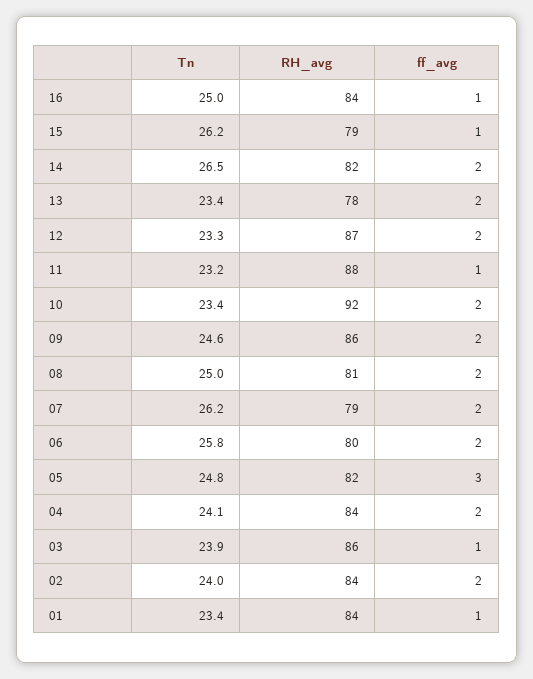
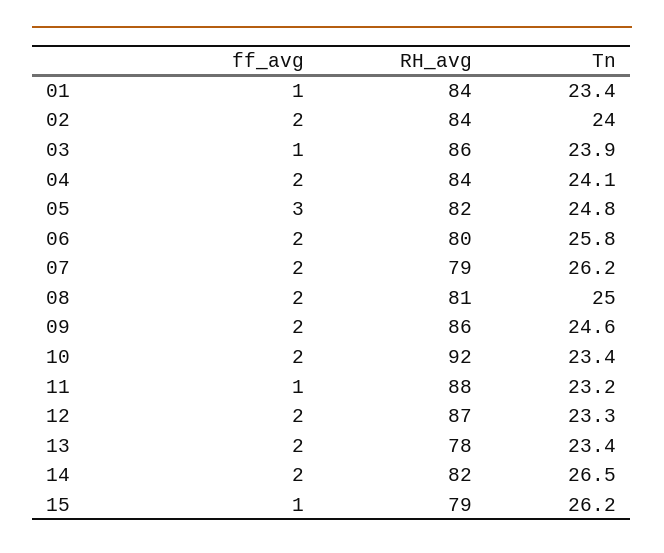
Tn, 16: 25 -> none
RH_avg, 16: 84 -> none
ff_avg, 16: 1 -> none

